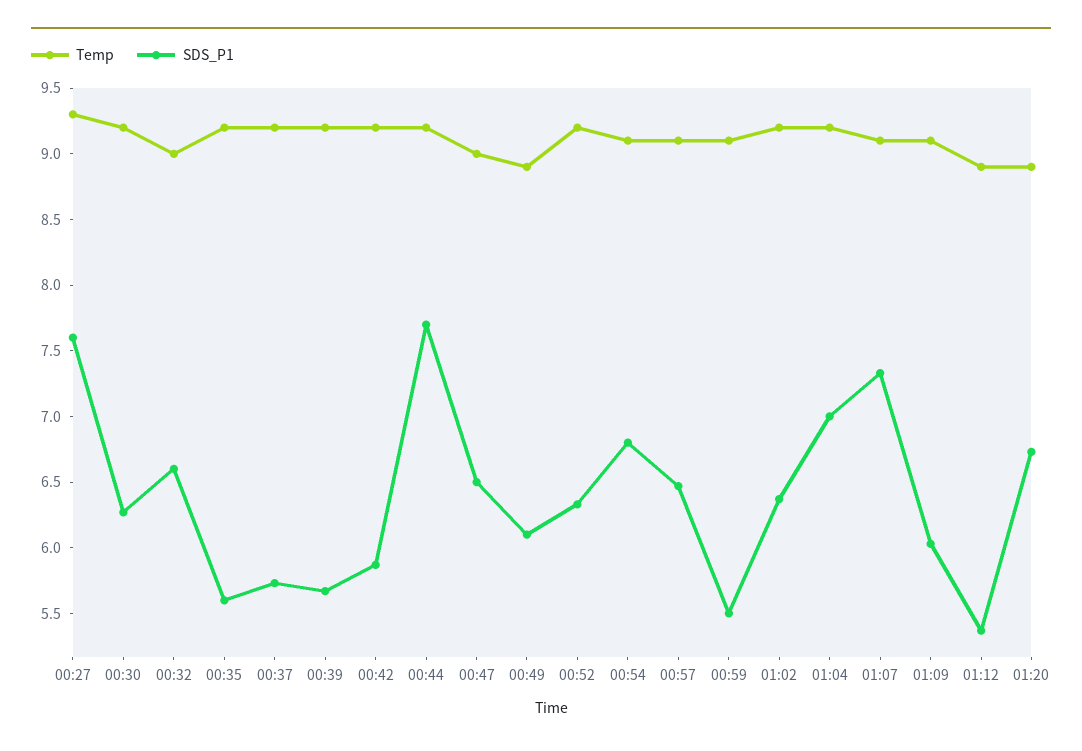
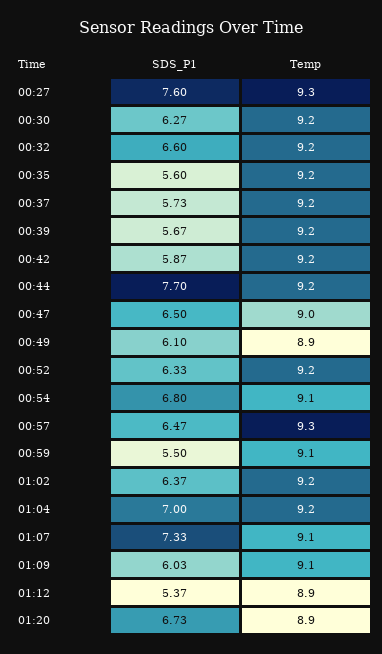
Temp, 00:32: 9 -> 9.2
Temp, 00:57: 9.1 -> 9.3

